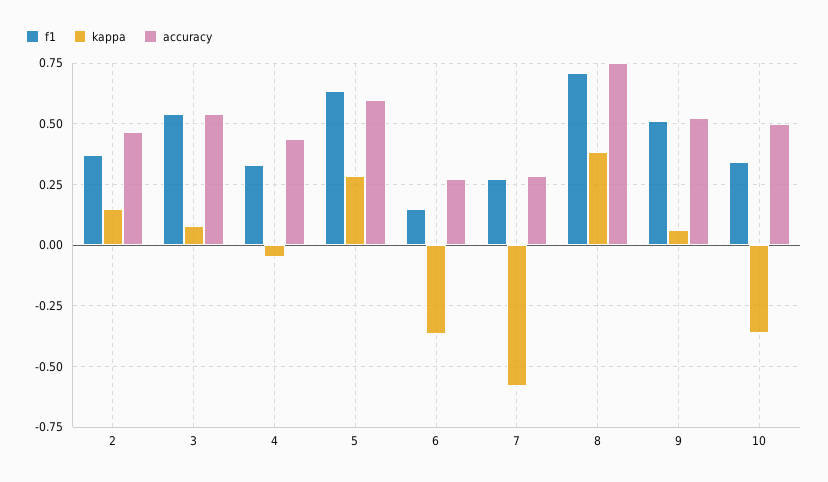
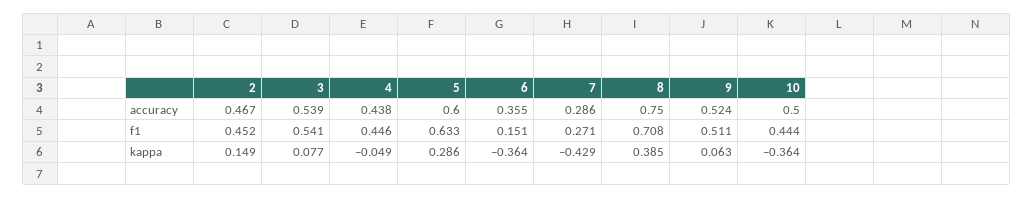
f1, 2: 0.375 -> 0.452
f1, 4: 0.325 -> 0.446
accuracy, 6: 0.275 -> 0.355
kappa, 7: -0.575 -> -0.429
f1, 10: 0.35 -> 0.444

